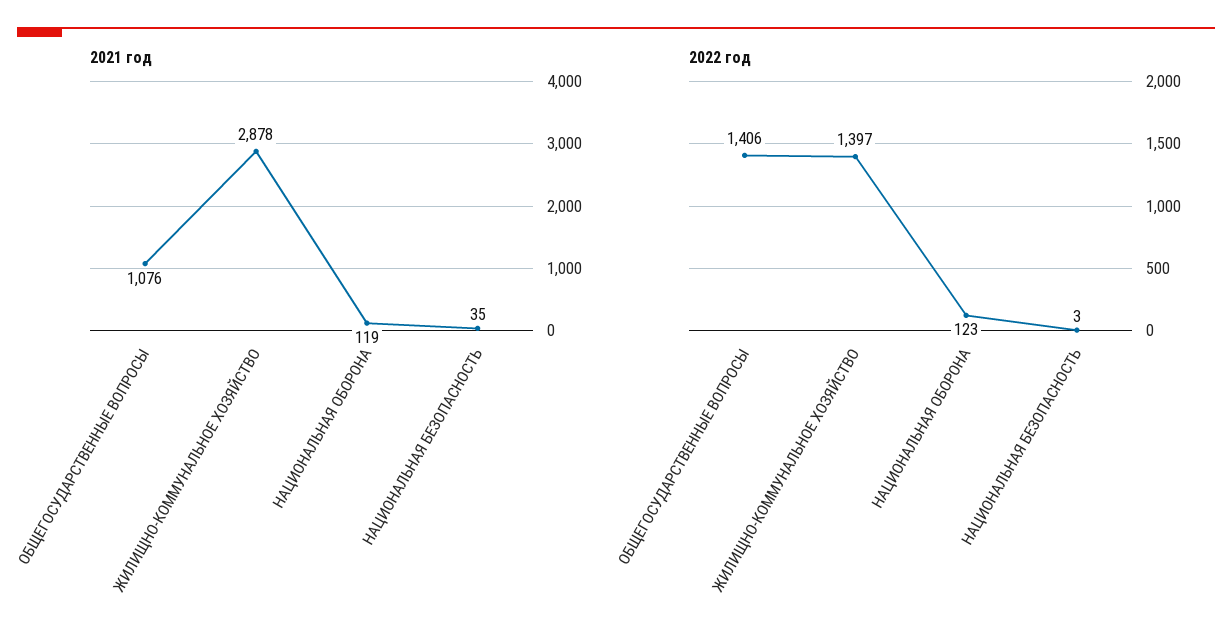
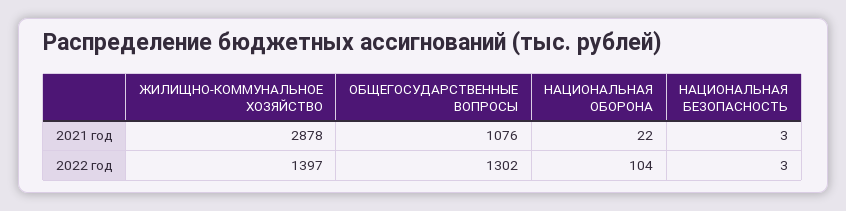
2021 год, НАЦИОНАЛЬНАЯ ОБОРОНА: 119 -> 22
2021 год, НАЦИОНАЛЬНАЯ БЕЗОПАСНОСТЬ: 35 -> 3
2022 год, ОБЩЕГОСУДАРСТВЕННЫЕ ВОПРОСЫ: 1406 -> 1302
2022 год, НАЦИОНАЛЬНАЯ ОБОРОНА: 123 -> 104

